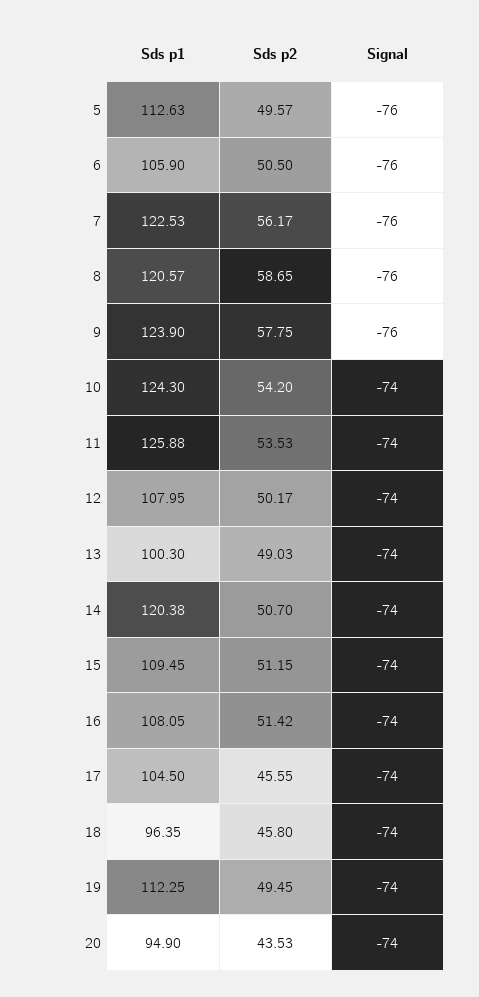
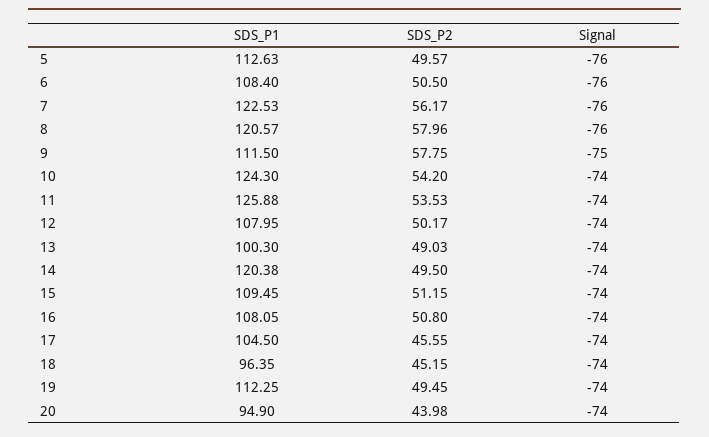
Sds p1, 6: 105.9 -> 108.4
Sds p2, 8: 58.65 -> 57.96
Sds p1, 9: 123.9 -> 111.5
Signal, 9: -76 -> -75
Sds p2, 14: 50.7 -> 49.5
Sds p2, 16: 51.42 -> 50.8
Sds p2, 18: 45.8 -> 45.15
Sds p2, 20: 43.53 -> 43.98

